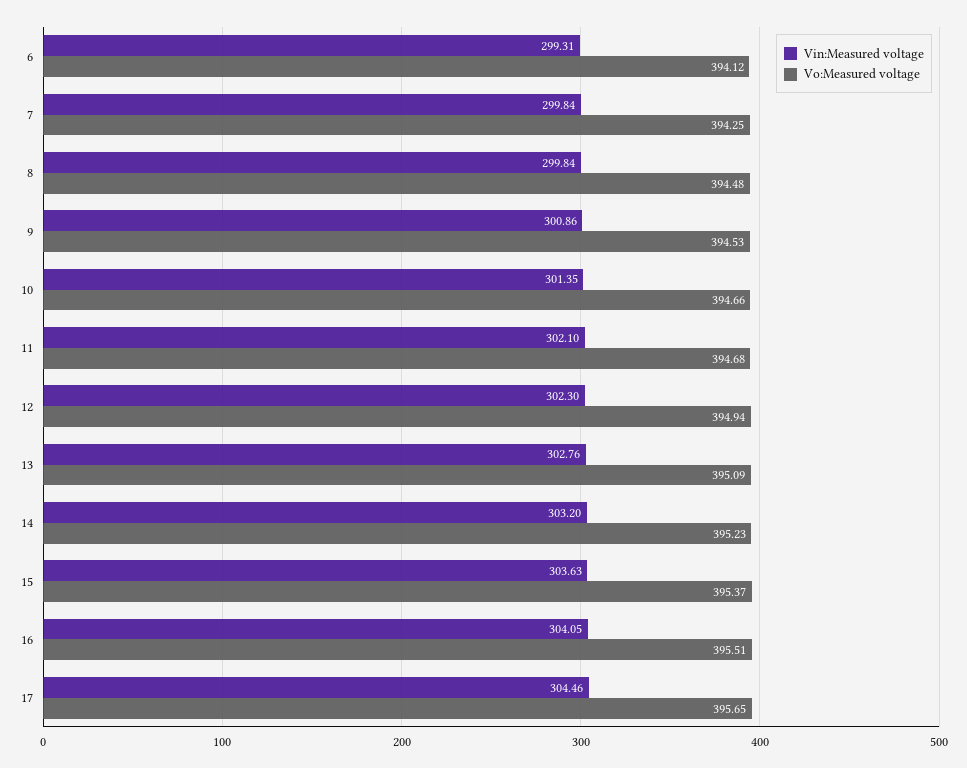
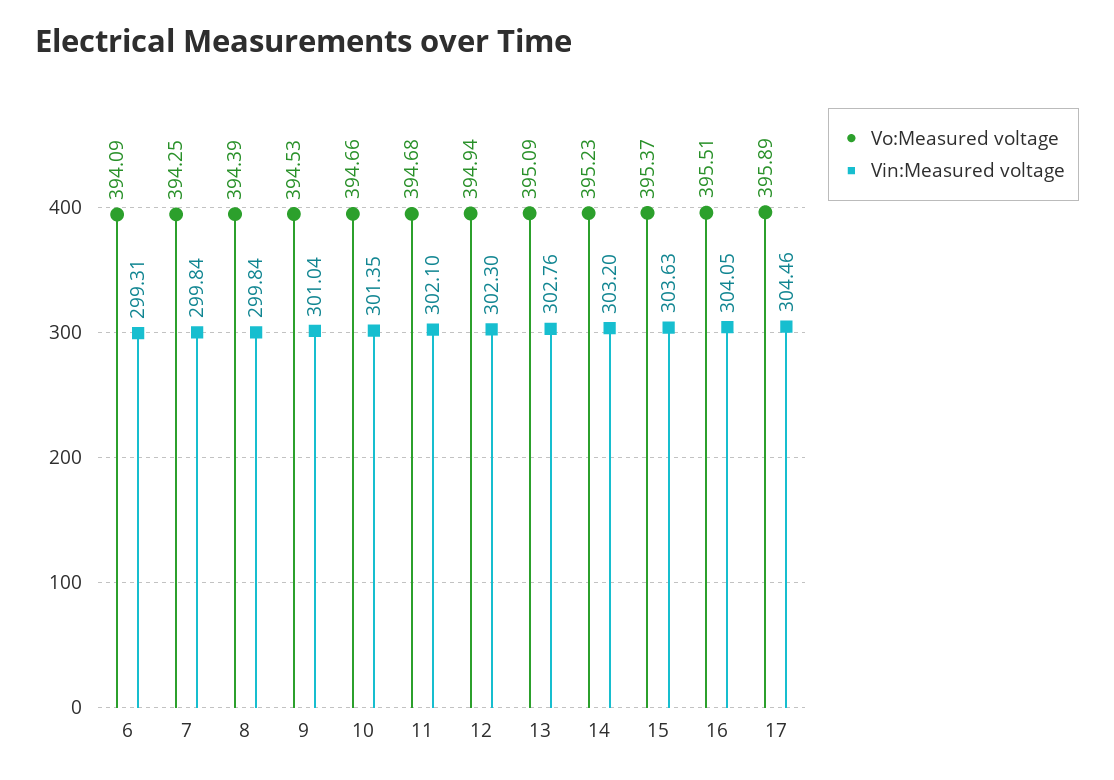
Vo:Measured voltage, 6: 394.12 -> 394.09
Vo:Measured voltage, 8: 394.48 -> 394.39
Vin:Measured voltage, 9: 300.86 -> 301.04
Vo:Measured voltage, 17: 395.65 -> 395.89

